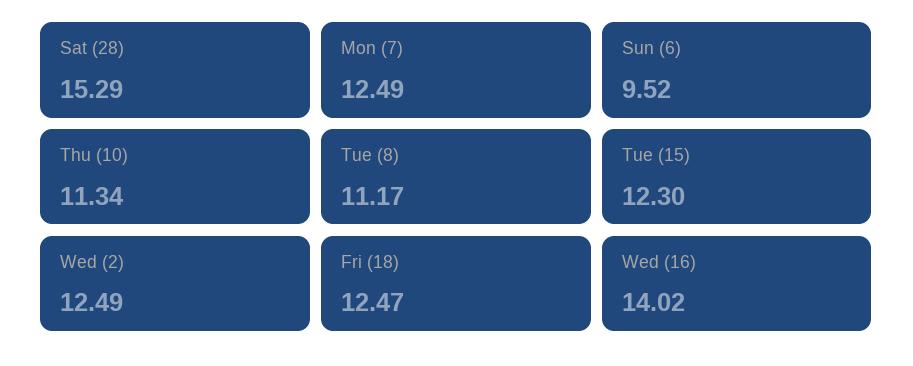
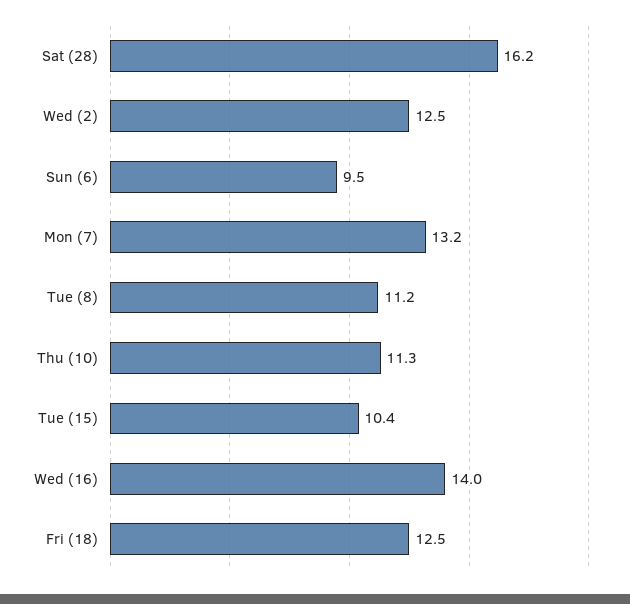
Sat (28): 15.29 -> 16.2
Mon (7): 12.49 -> 13.2
Tue (15): 12.3 -> 10.4

